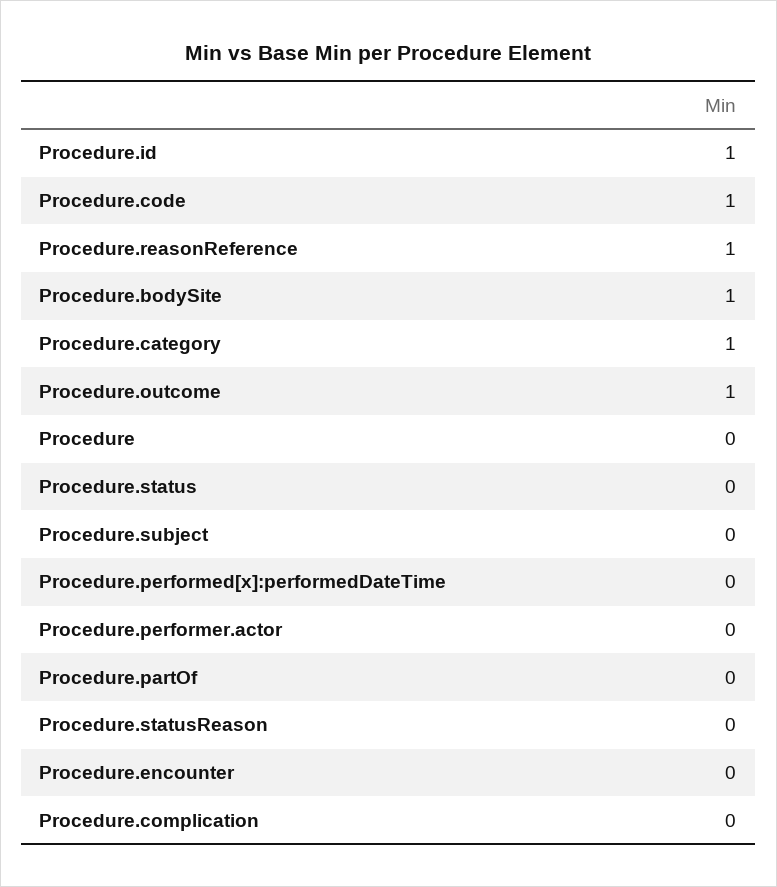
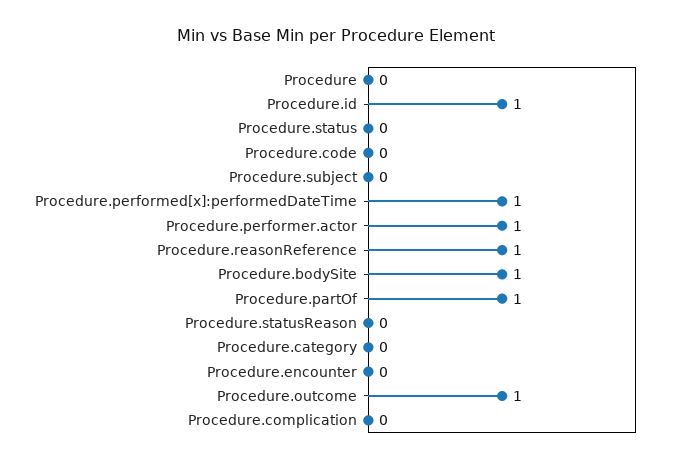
Procedure.code: 1 -> 0
Procedure.category: 1 -> 0
Procedure.performed[x]:performedDateTime: 0 -> 1
Procedure.performer.actor: 0 -> 1
Procedure.partOf: 0 -> 1

